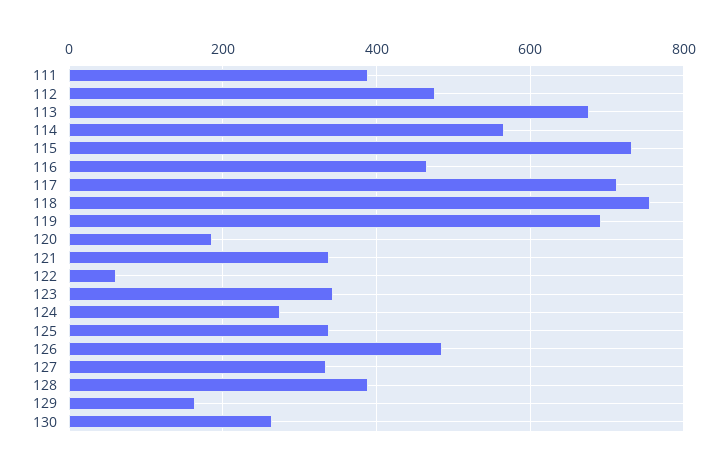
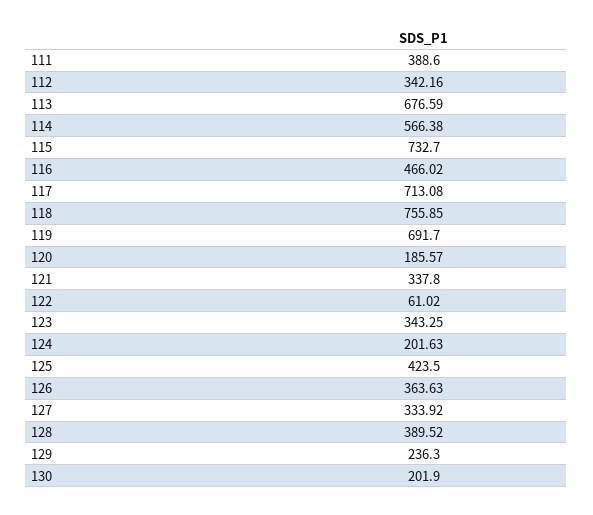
112: 480 -> 342.16
124: 280 -> 201.63
125: 340 -> 423.5
126: 480 -> 363.63
129: 160 -> 236.3
130: 260 -> 201.9

